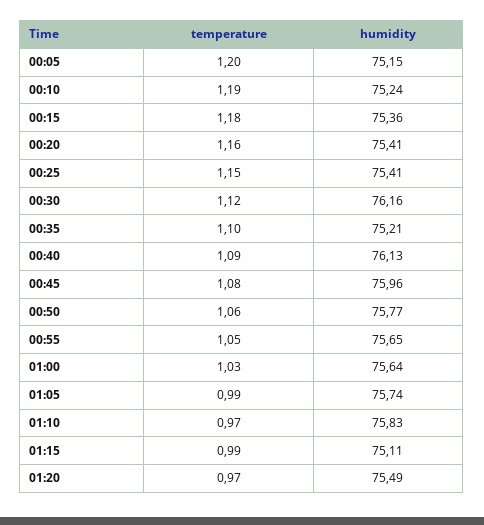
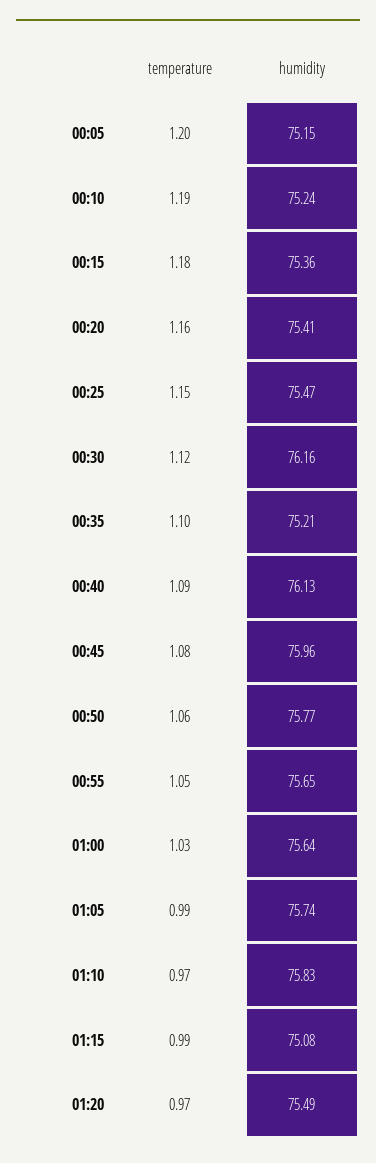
humidity, 00:25: 75.41 -> 75.47
humidity, 01:15: 75.11 -> 75.08

